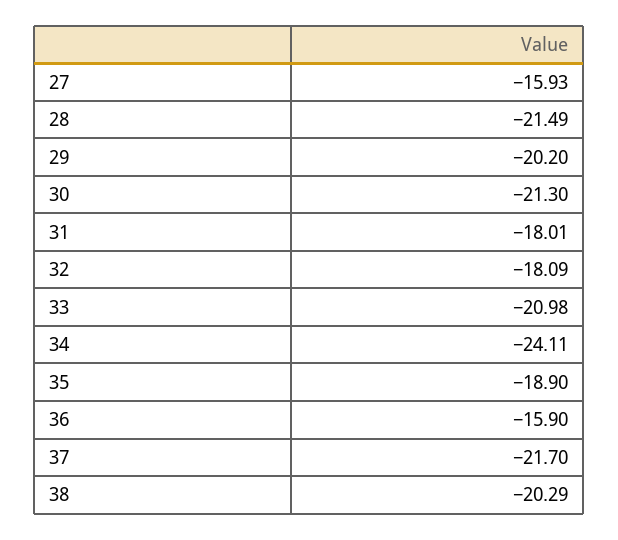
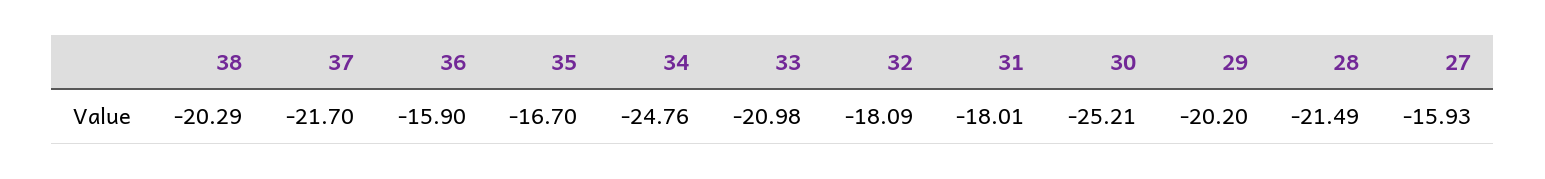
30: -21.3 -> -25.21
34: -24.11 -> -24.76
35: -18.9 -> -16.7

